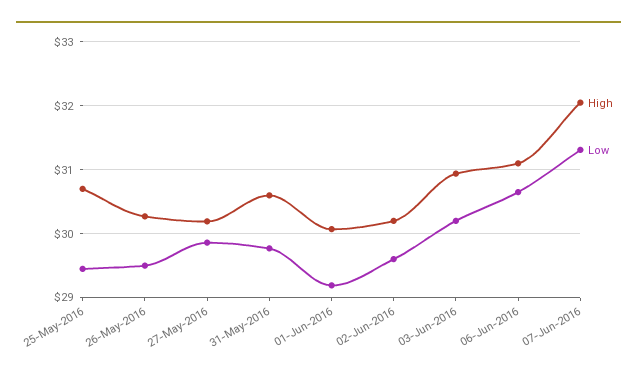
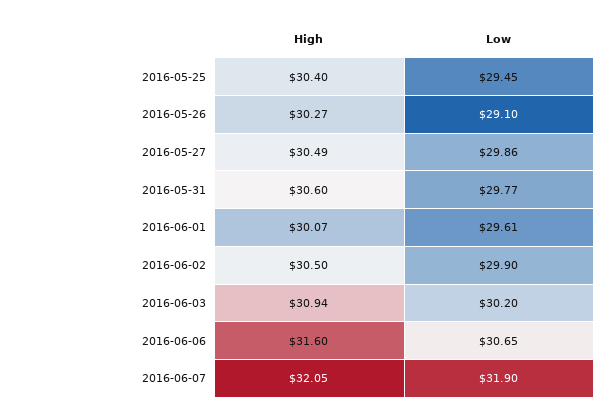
High, 25-May-2016: 30.7 -> 30.4
Low, 26-May-2016: 29.5 -> 29.1
High, 27-May-2016: 30.2 -> 30.49
Low, 01-Jun-2016: 29.2 -> 29.61
High, 02-Jun-2016: 30.2 -> 30.5
Low, 02-Jun-2016: 29.6 -> 29.9
High, 06-Jun-2016: 31.1 -> 31.6
Low, 07-Jun-2016: 31.3 -> 31.9

